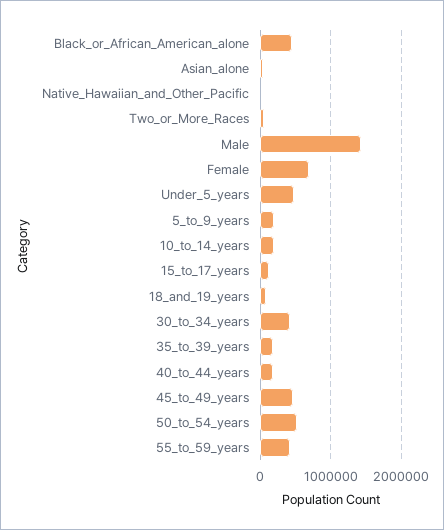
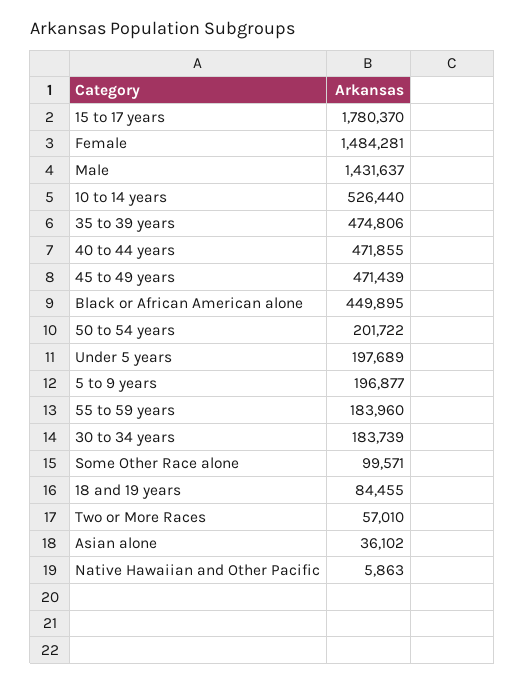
Female: 700000 -> 1484281
Under_5_years: 500000 -> 197689
10_to_14_years: 200000 -> 526440
15_to_17_years: 100000 -> 1780370
30_to_34_years: 400000 -> 183739
35_to_39_years: 200000 -> 474806
40_to_44_years: 200000 -> 471855
50_to_54_years: 500000 -> 201722
55_to_59_years: 400000 -> 183960
Some Other Race alone: none -> 99571

